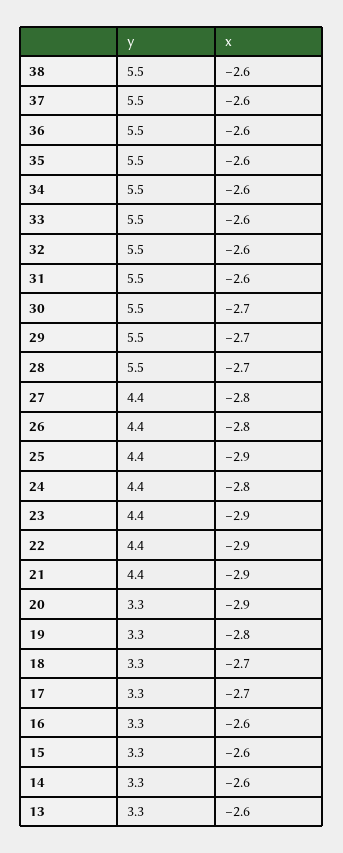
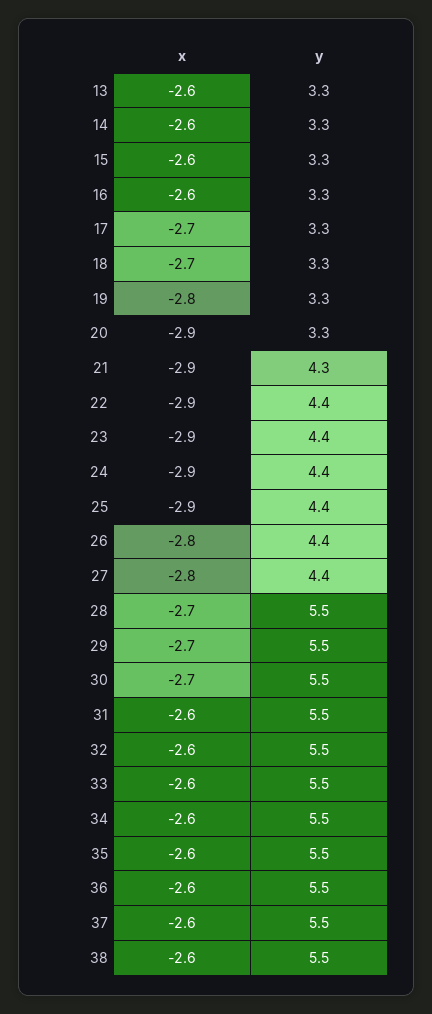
x, 24: -2.8 -> -2.9
y, 21: 4.4 -> 4.3

